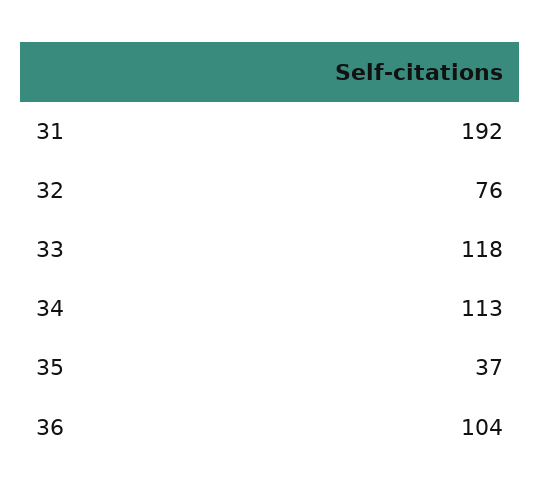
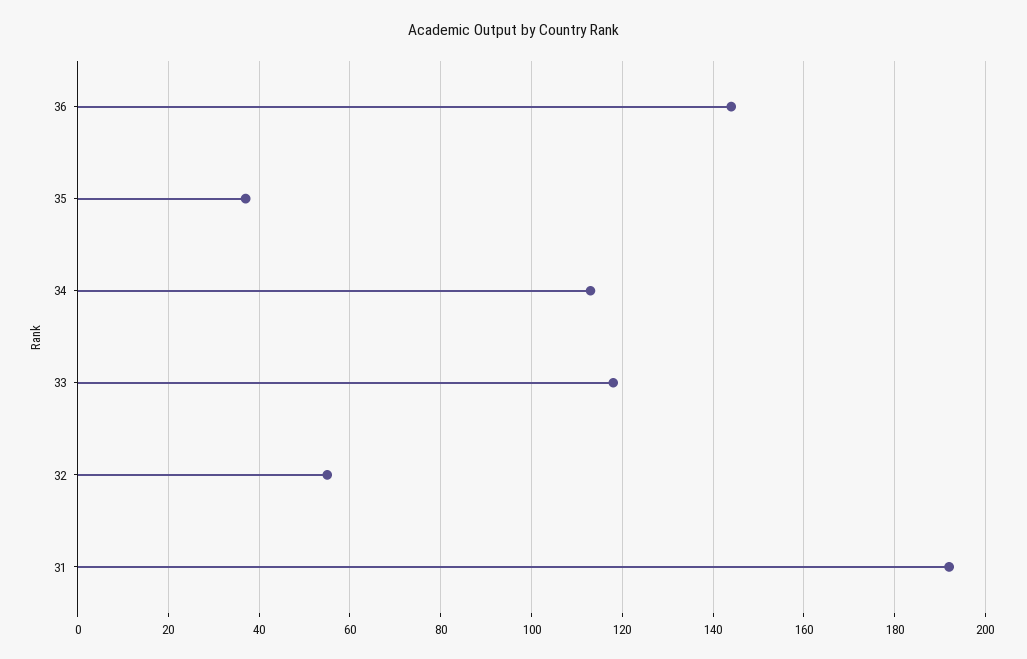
32: 76 -> 55
36: 104 -> 145

